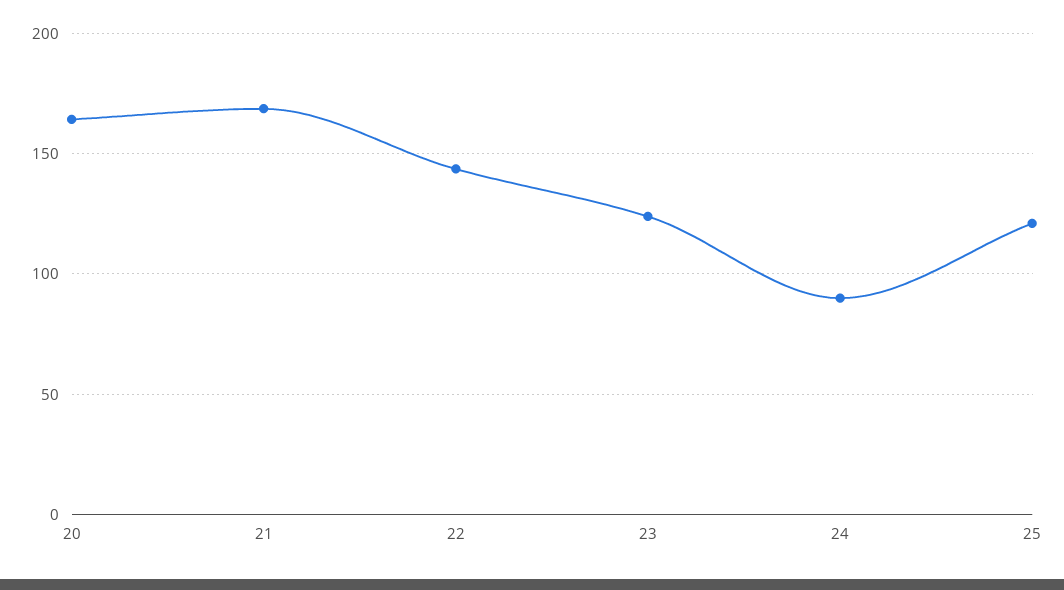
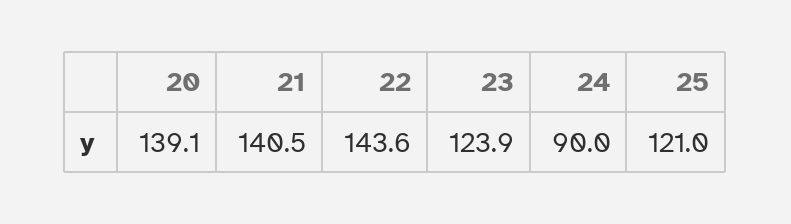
20: 165 -> 139.1
21: 170 -> 140.5

